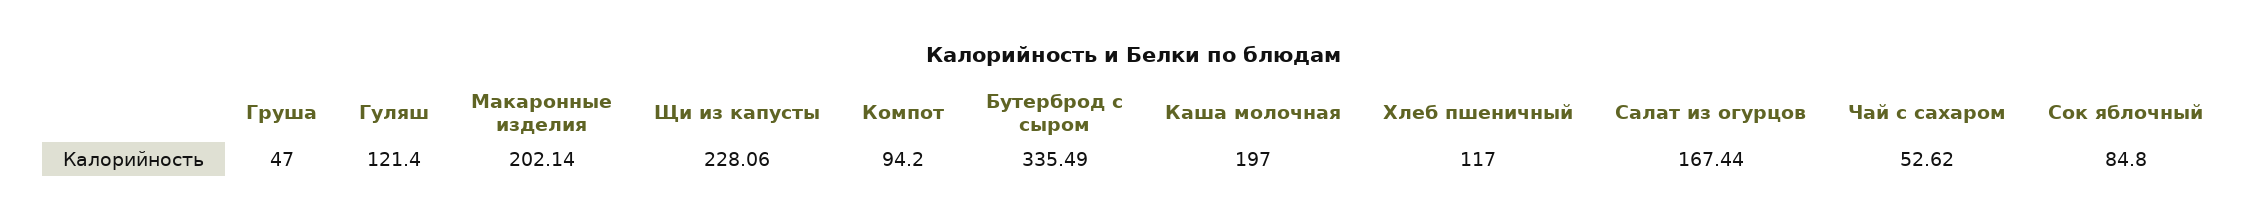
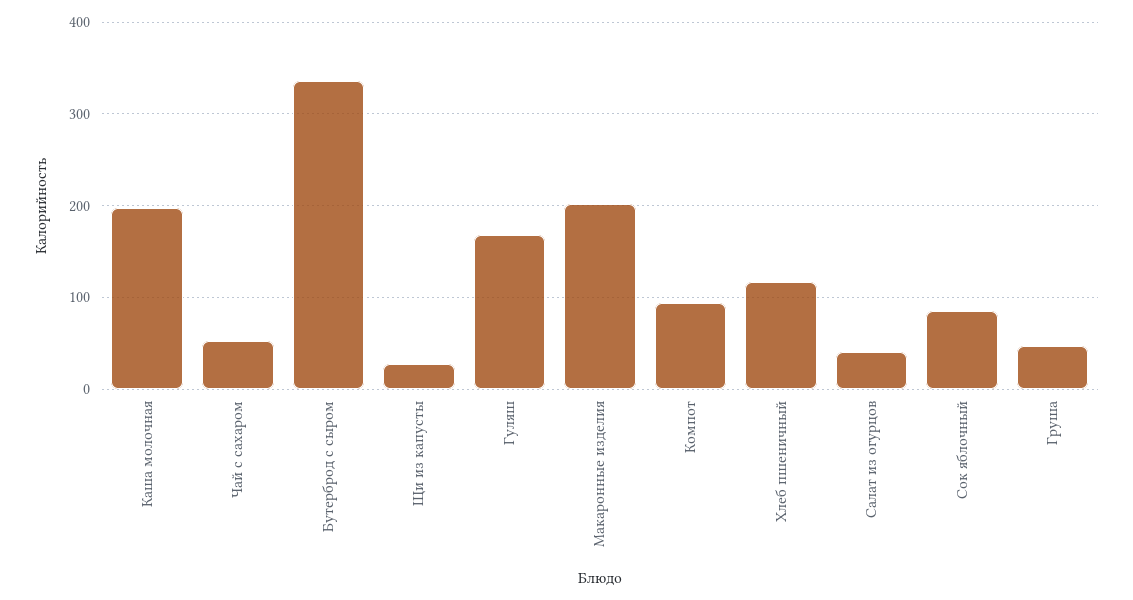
Гуляш: 121.4 -> 170
Щи из капусты: 228.06 -> 30
Салат из огурцов: 167.44 -> 40

